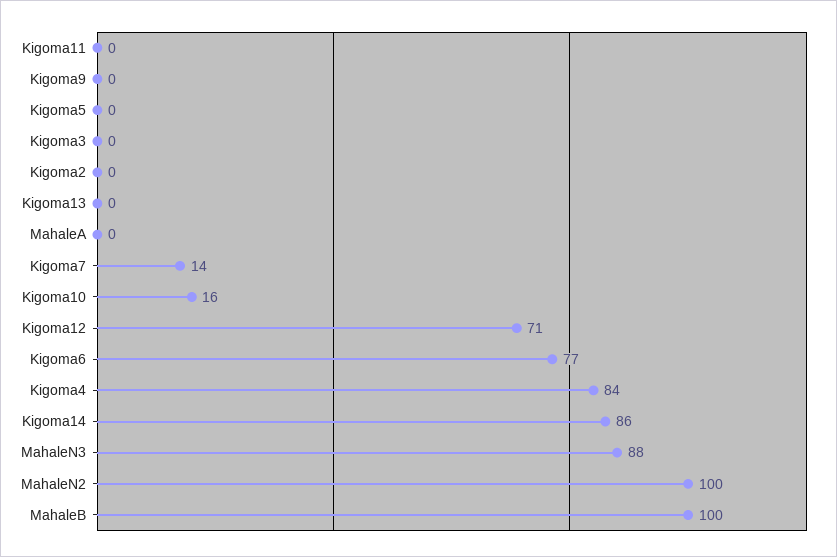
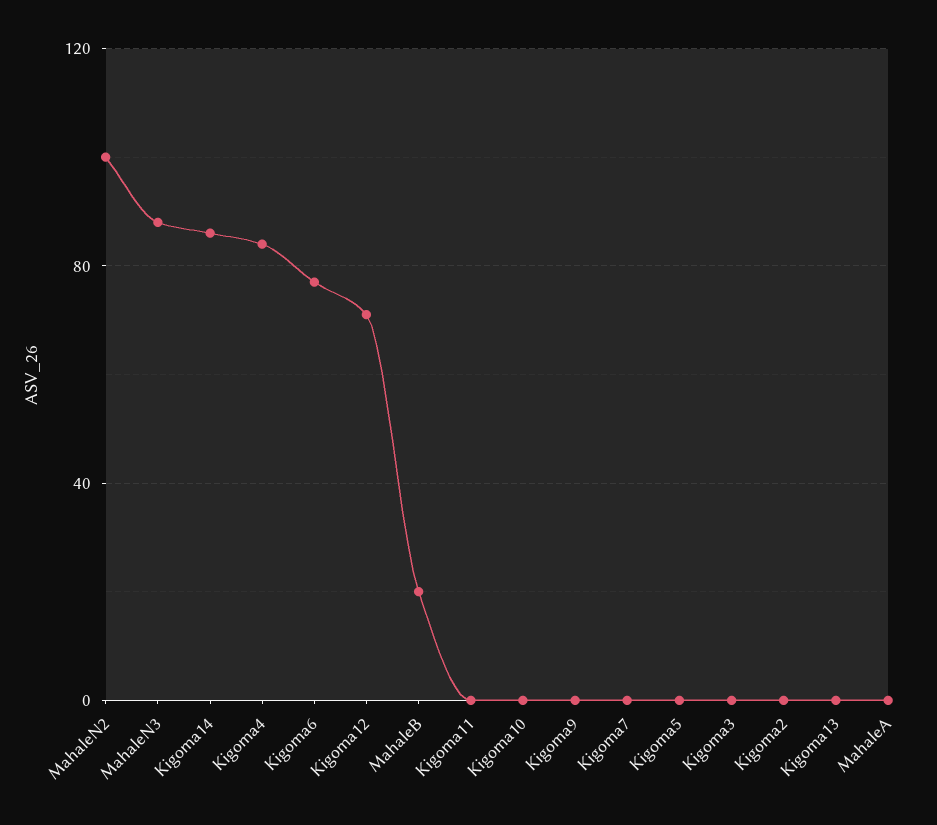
Kigoma7: 14 -> 0
Kigoma10: 16 -> 0
MahaleB: 100 -> 20

